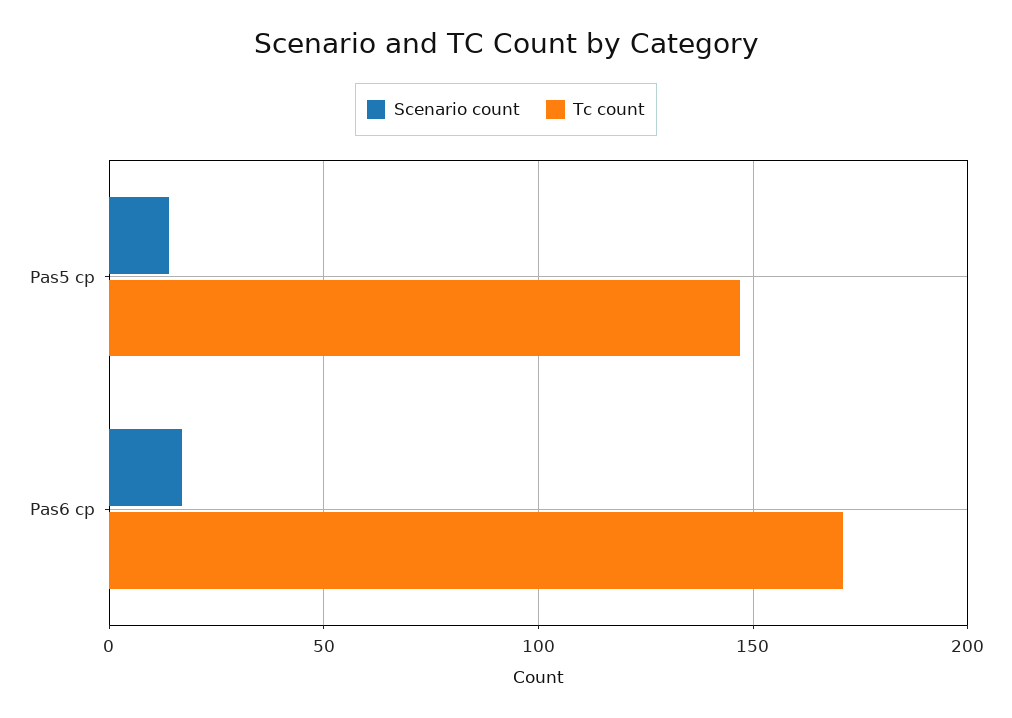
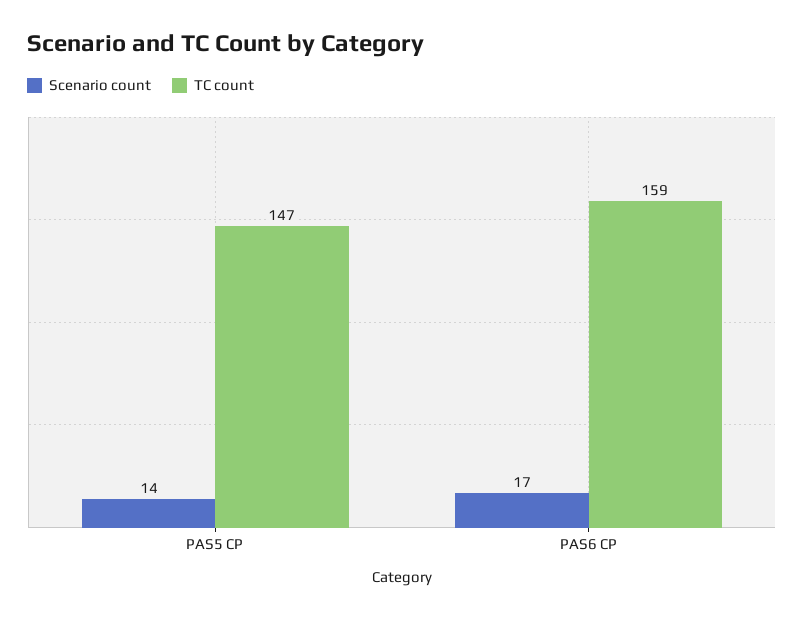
Tc count, Pas6 cp: 170 -> 159

